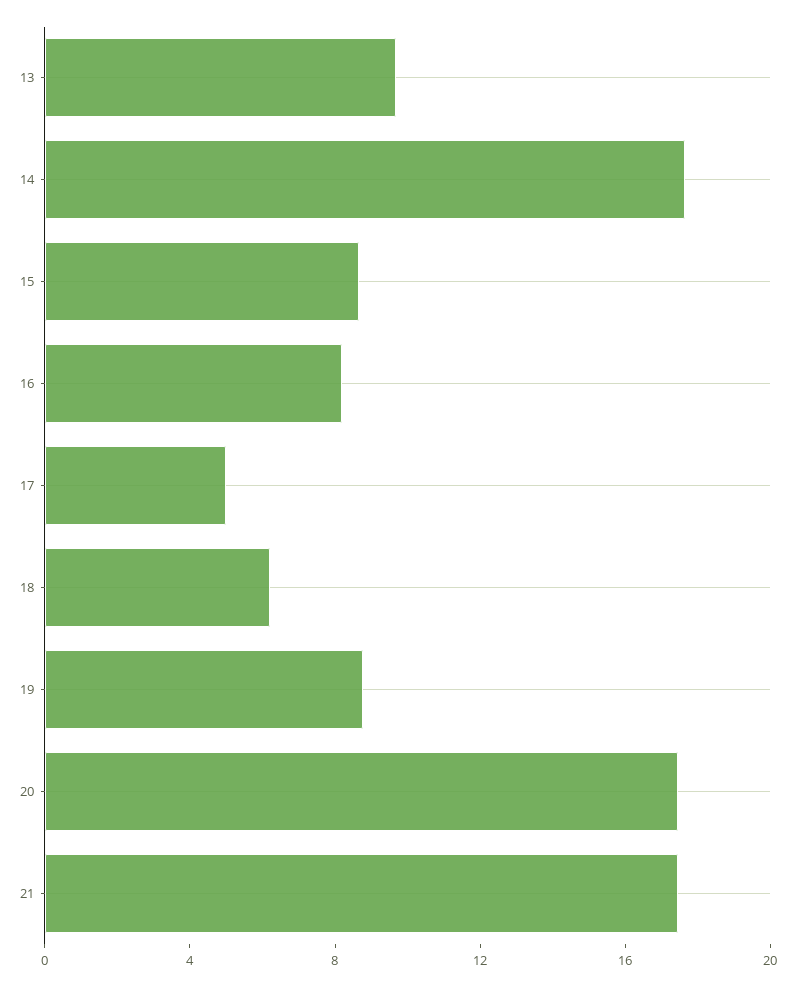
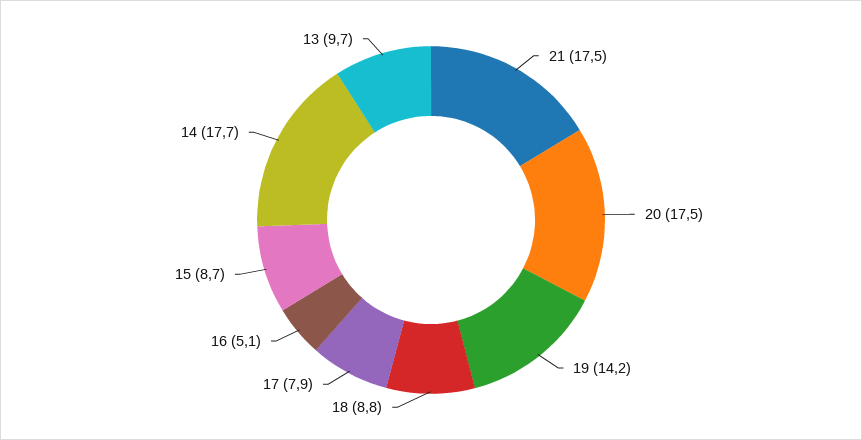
16: 8 -> 5.1
17: 5 -> 7.9
18: 6 -> 8.8
19: 9 -> 14.2

